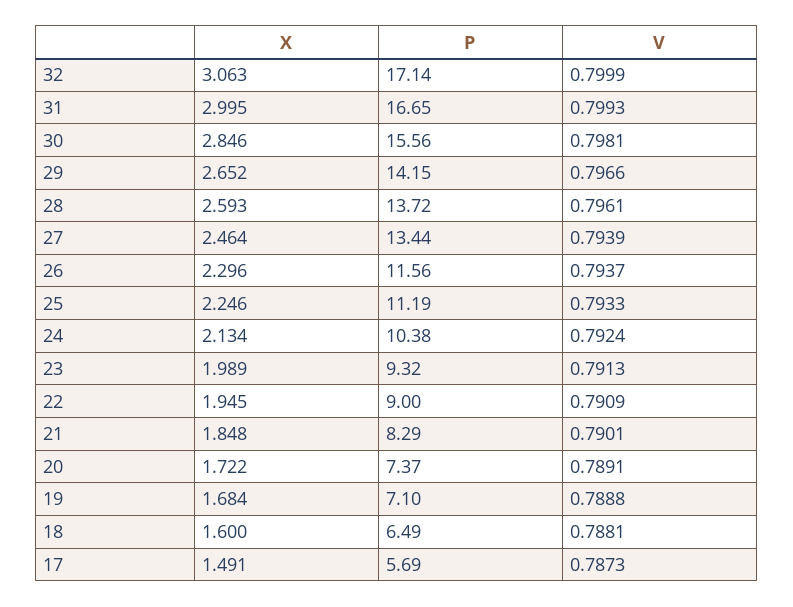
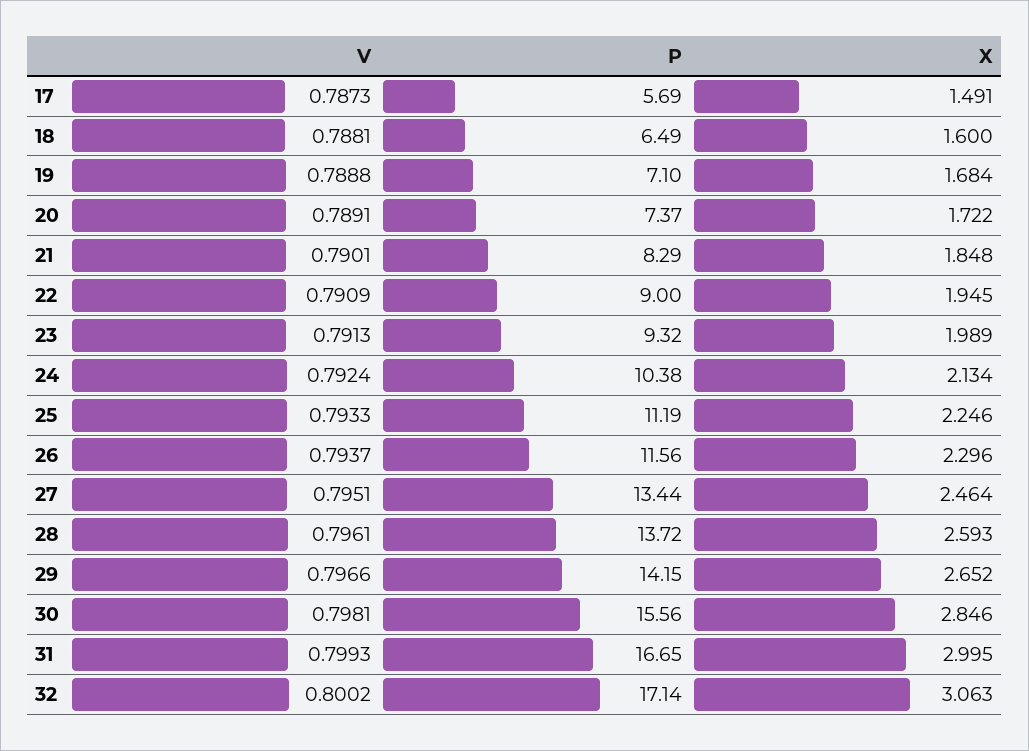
V, 32: 0.7999 -> 0.8002
V, 27: 0.7939 -> 0.7951

